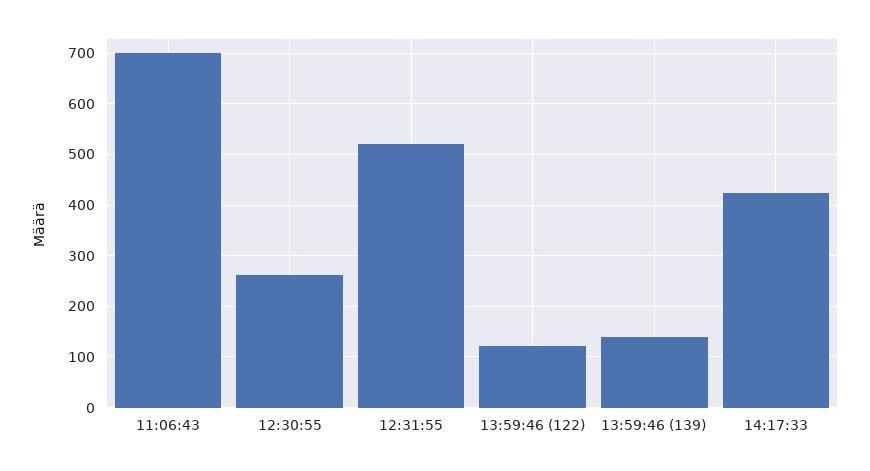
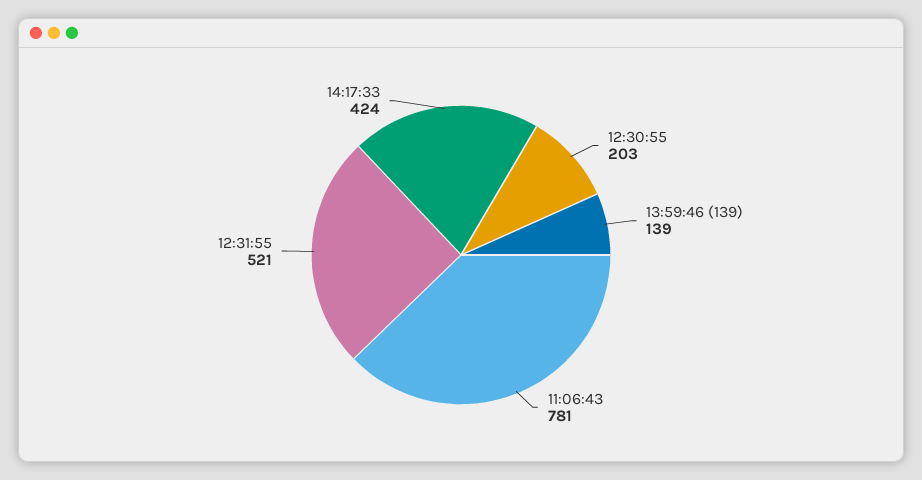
11:06:43: 700 -> 781
12:30:55: 260 -> 203
13:59:46 (122): 120 -> none

